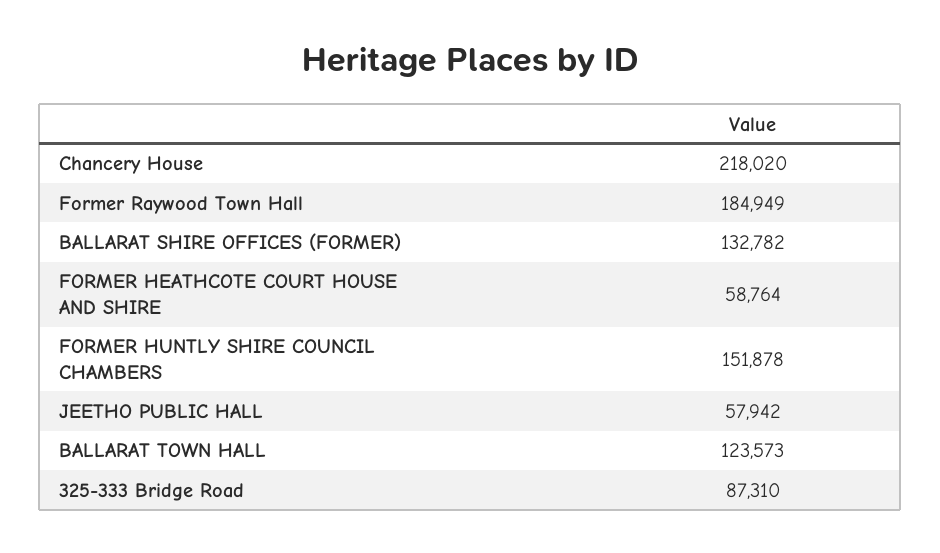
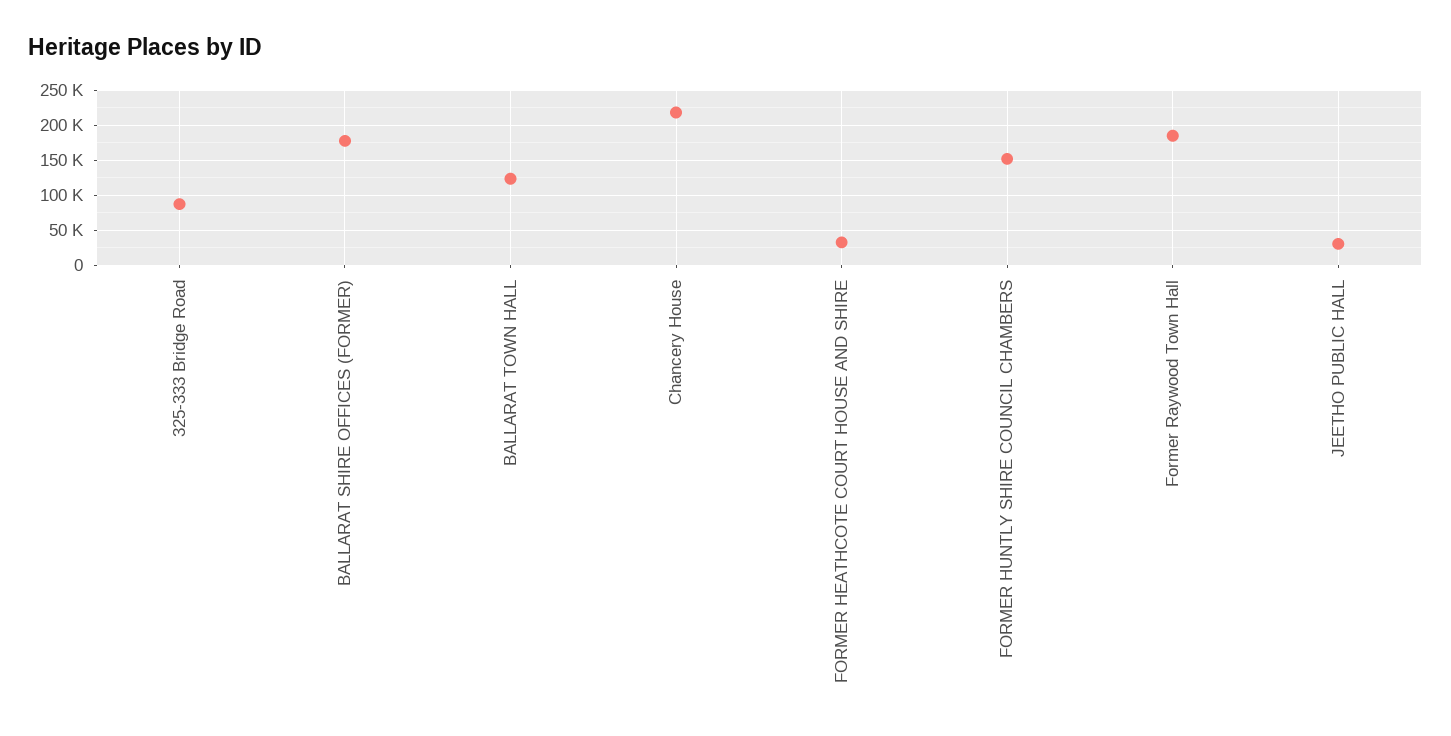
BALLARAT SHIRE OFFICES (FORMER): 132782 -> 180000
FORMER HEATHCOTE COURT HOUSE AND SHIRE: 58764 -> 30000
JEETHO PUBLIC HALL: 57942 -> 30000

